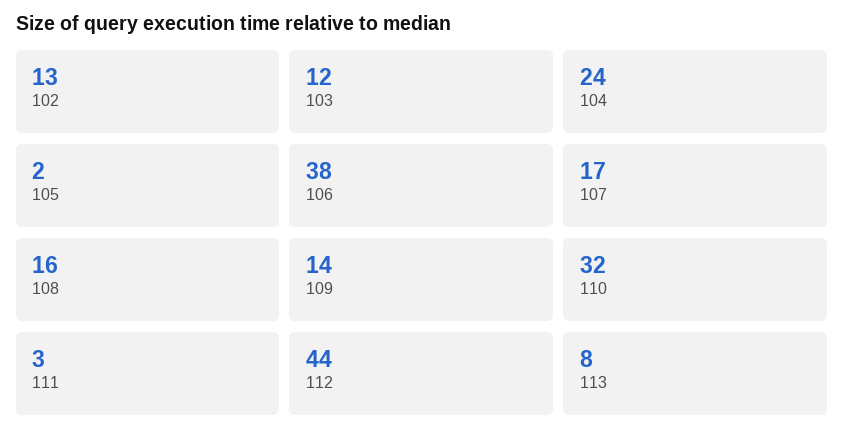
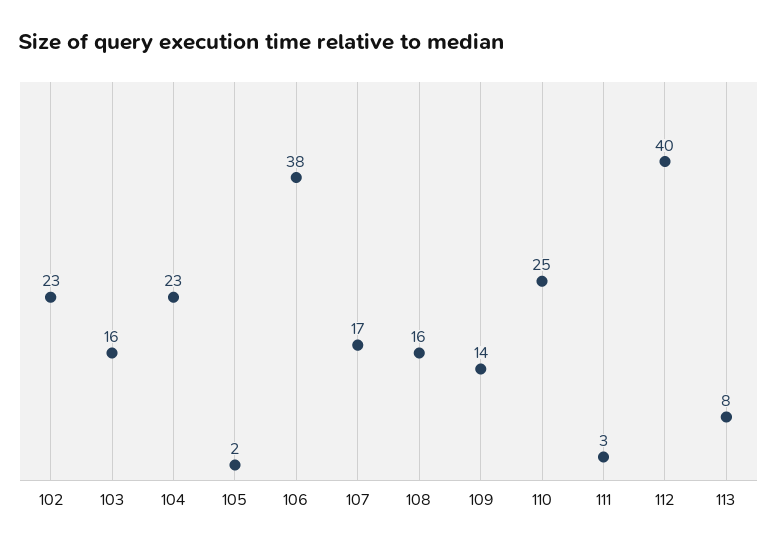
102: 13 -> 23
103: 12 -> 16
104: 24 -> 23
110: 32 -> 25
112: 44 -> 40

